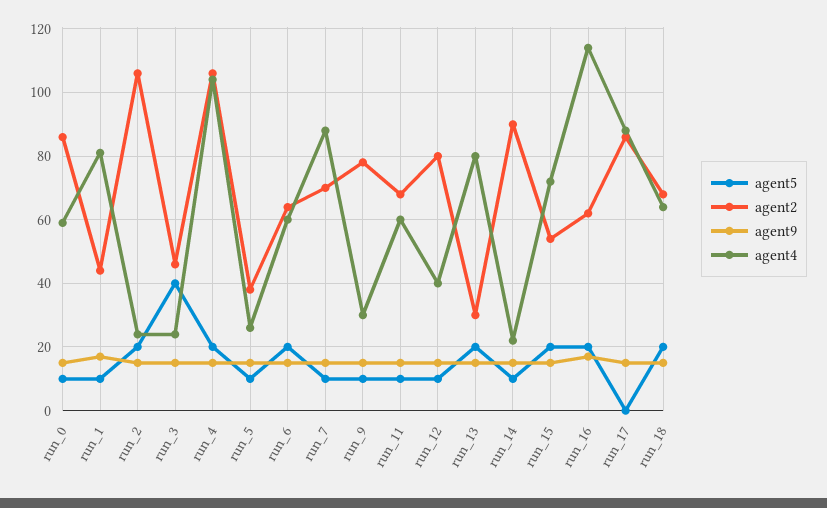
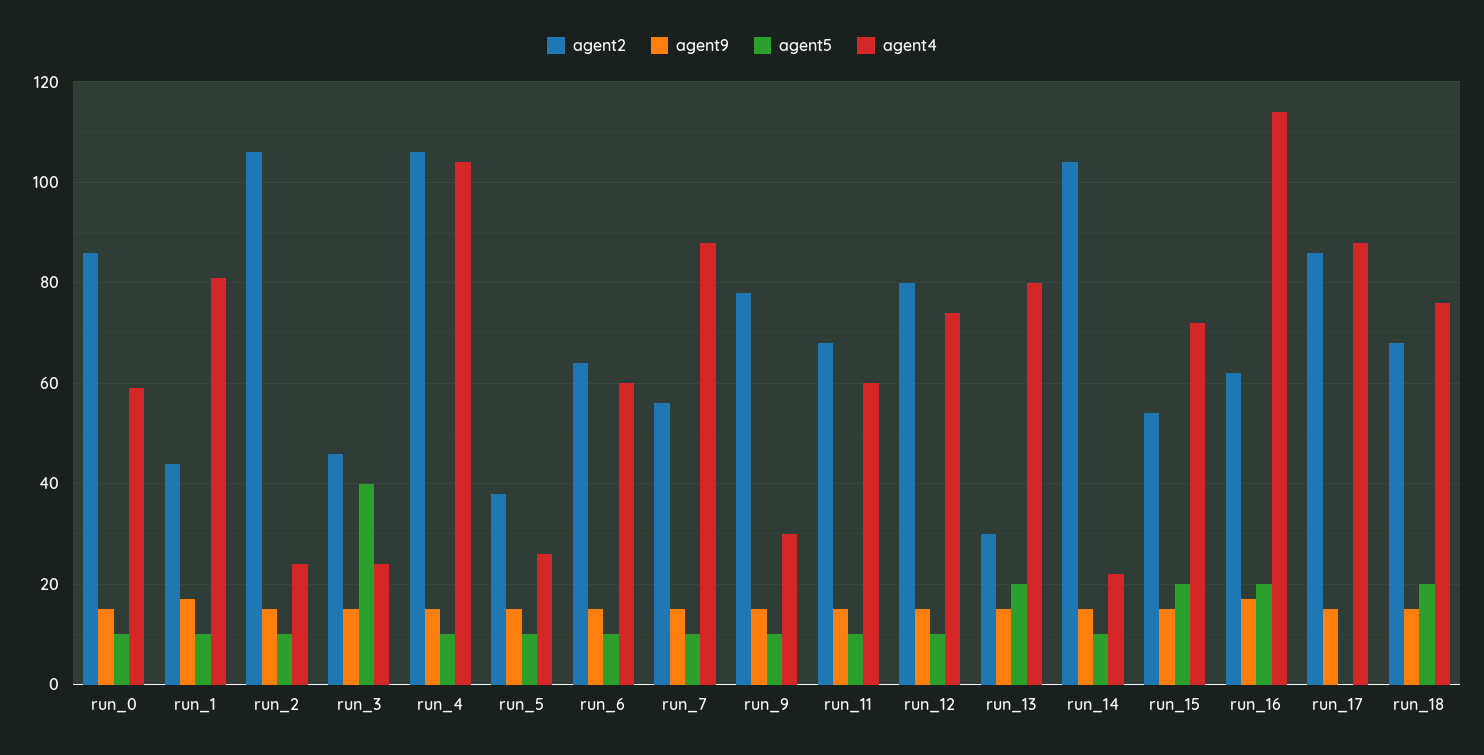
agent5, run_2: 20 -> 10
agent5, run_4: 20 -> 10
agent5, run_6: 20 -> 10
agent2, run_7: 70 -> 55
agent4, run_12: 40 -> 75
agent2, run_14: 90 -> 105
agent4, run_18: 65 -> 75

